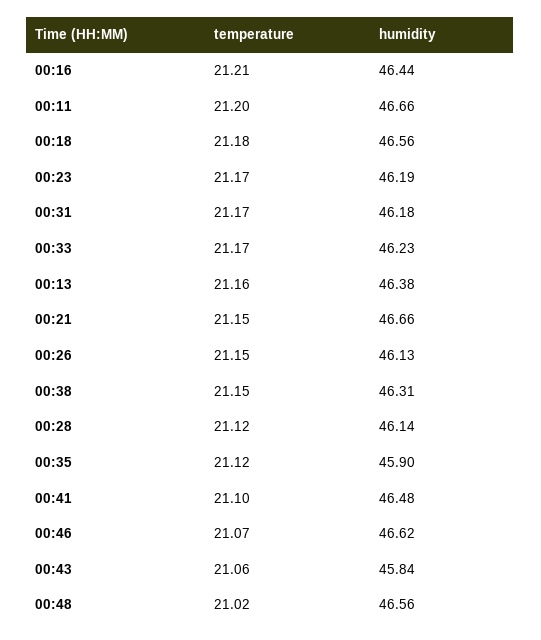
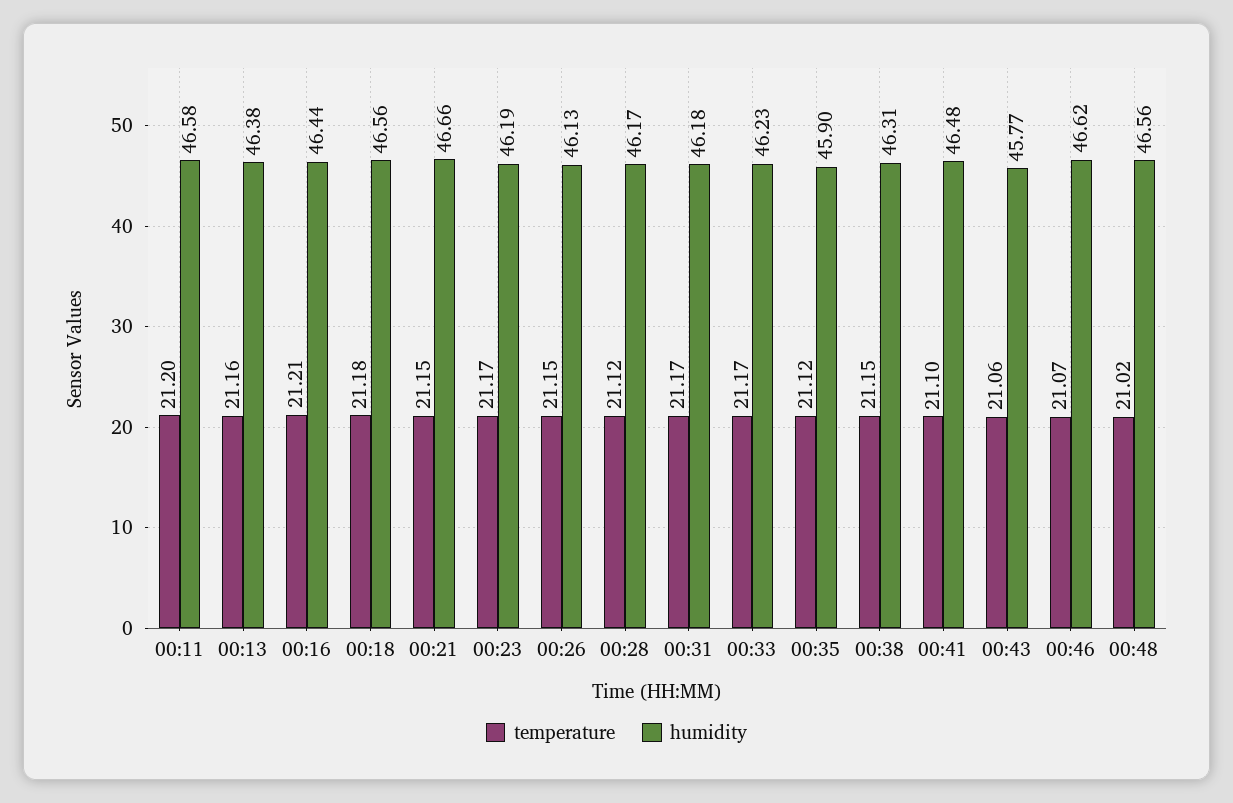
humidity, 00:11: 46.66 -> 46.58
humidity, 00:28: 46.14 -> 46.17
humidity, 00:43: 45.84 -> 45.77

